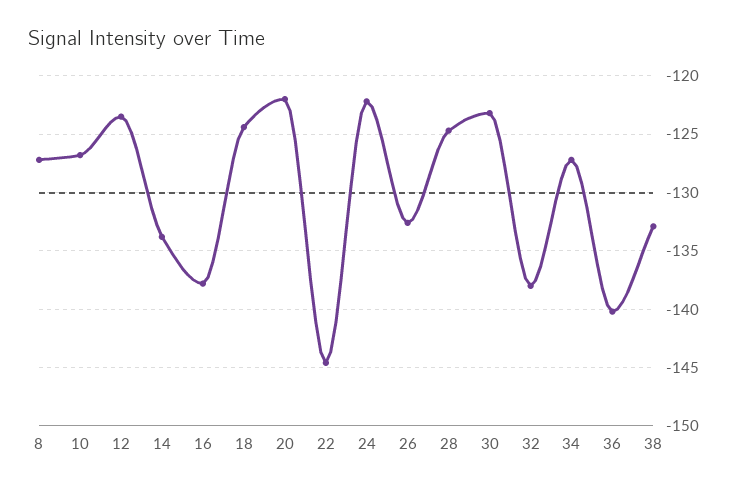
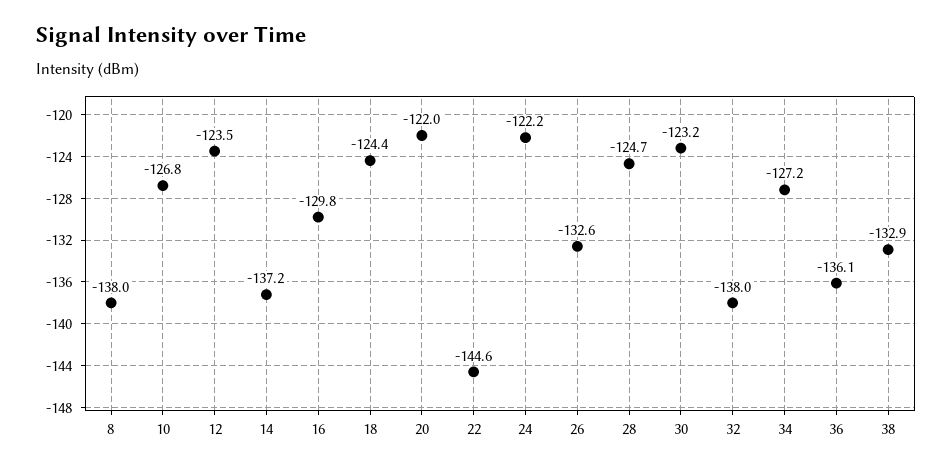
8: -127 -> -138
14: -134 -> -137.2
16: -138 -> -129.8
36: -140 -> -136.1

